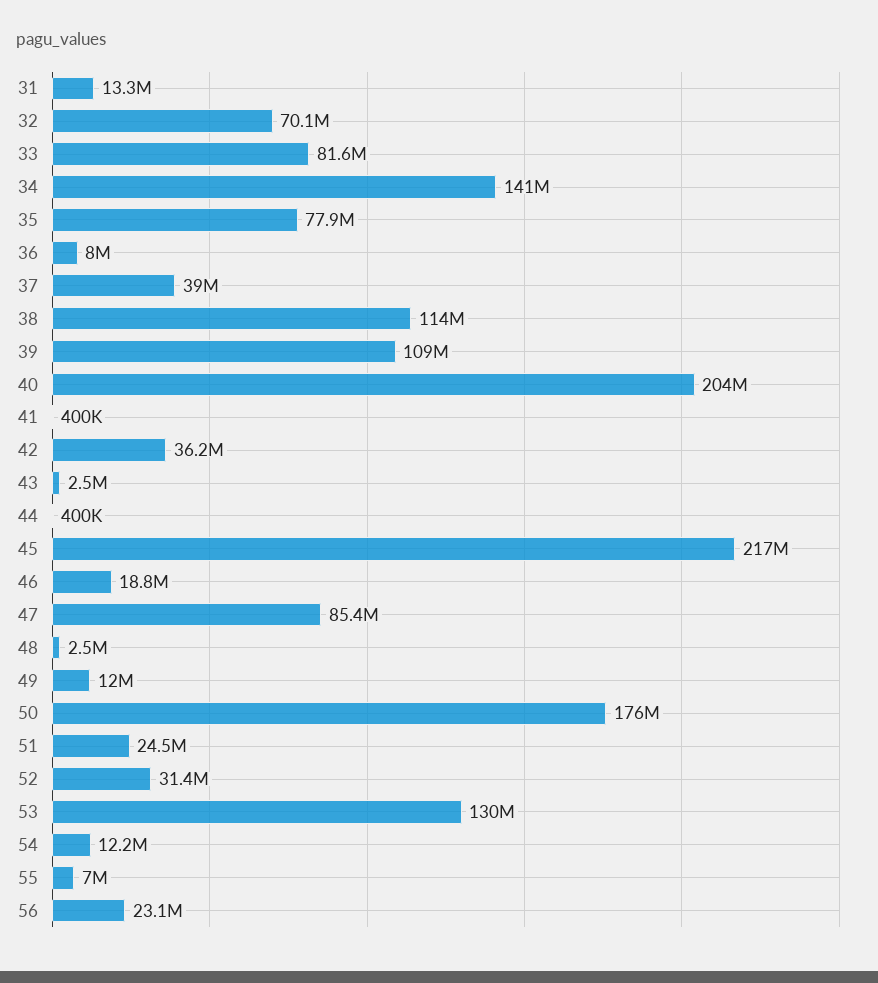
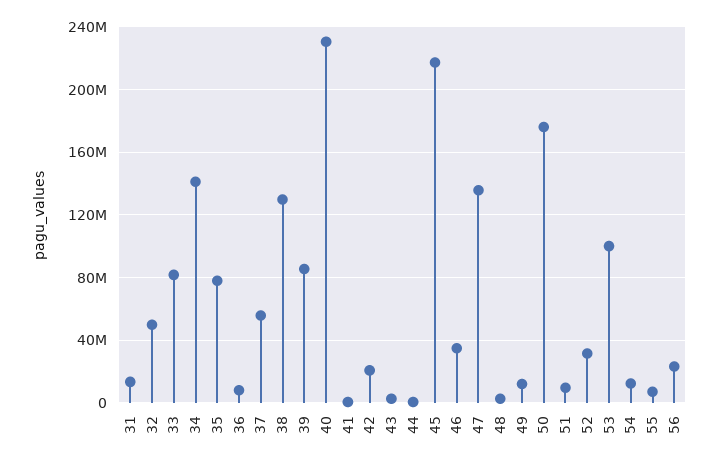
32: 70100000 -> 50000000
37: 39000000 -> 55000000
38: 114000000 -> 130000000
39: 109000000 -> 85000000
40: 204000000 -> 230000000
42: 36200000 -> 20000000
46: 18800000 -> 35000000
47: 85400000 -> 135000000
51: 24500000 -> 10000000
53: 130000000 -> 100000000

